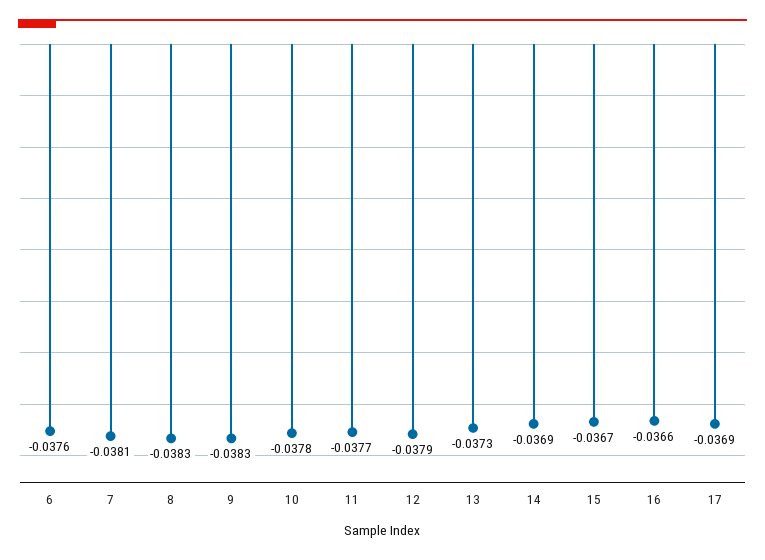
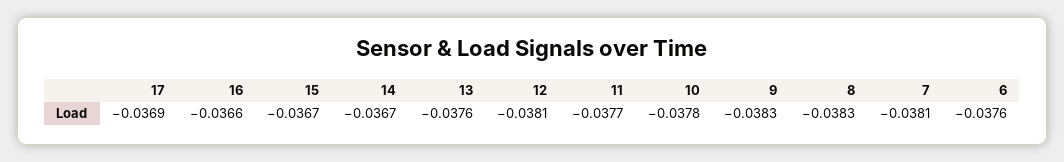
12: -0.0379 -> -0.0381
13: -0.0373 -> -0.0376
14: -0.0369 -> -0.0367

